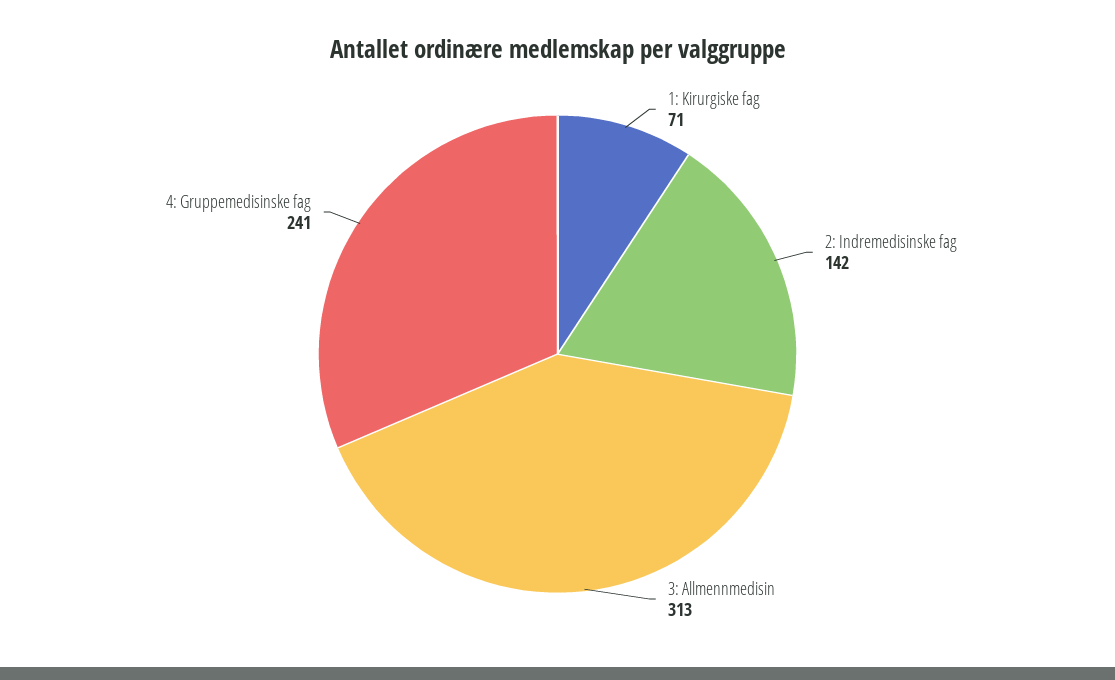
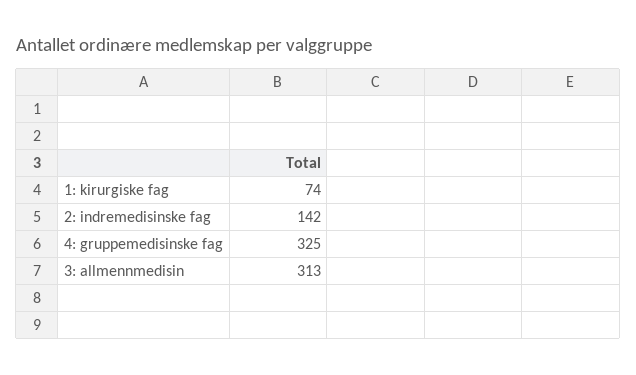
1: Kirurgiske fag: 71 -> 74
4: Gruppemedisinske fag: 241 -> 325

